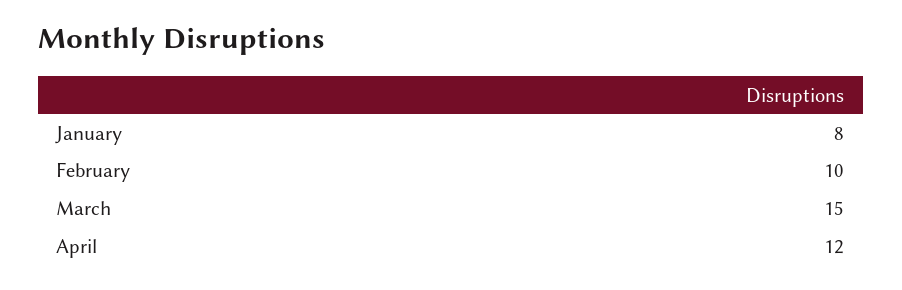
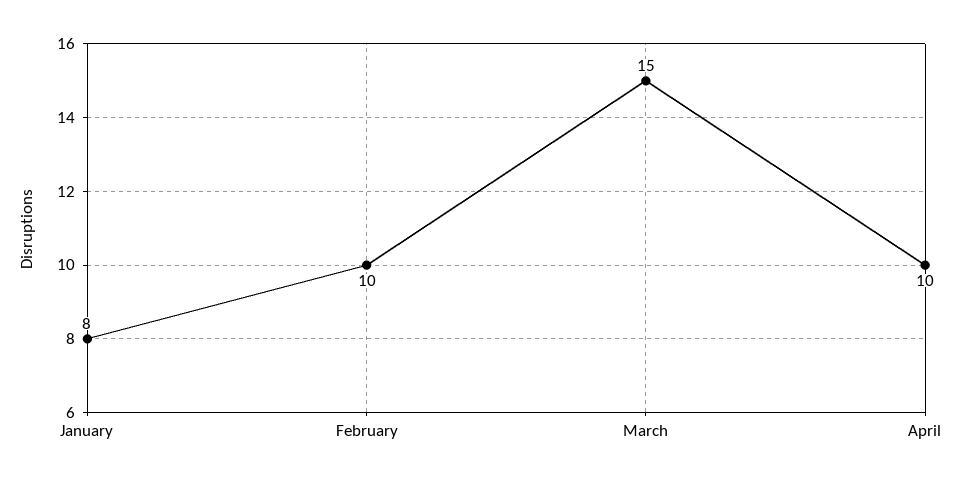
April: 12 -> 10

